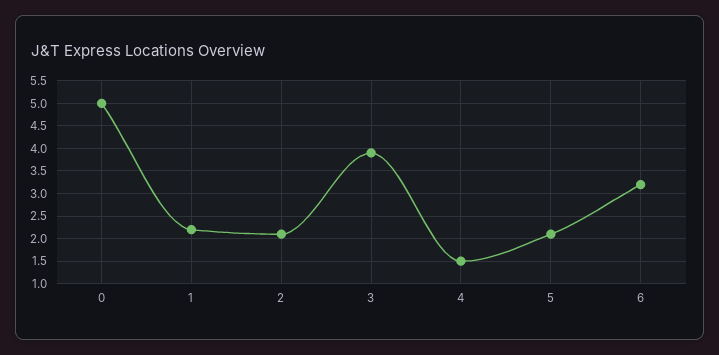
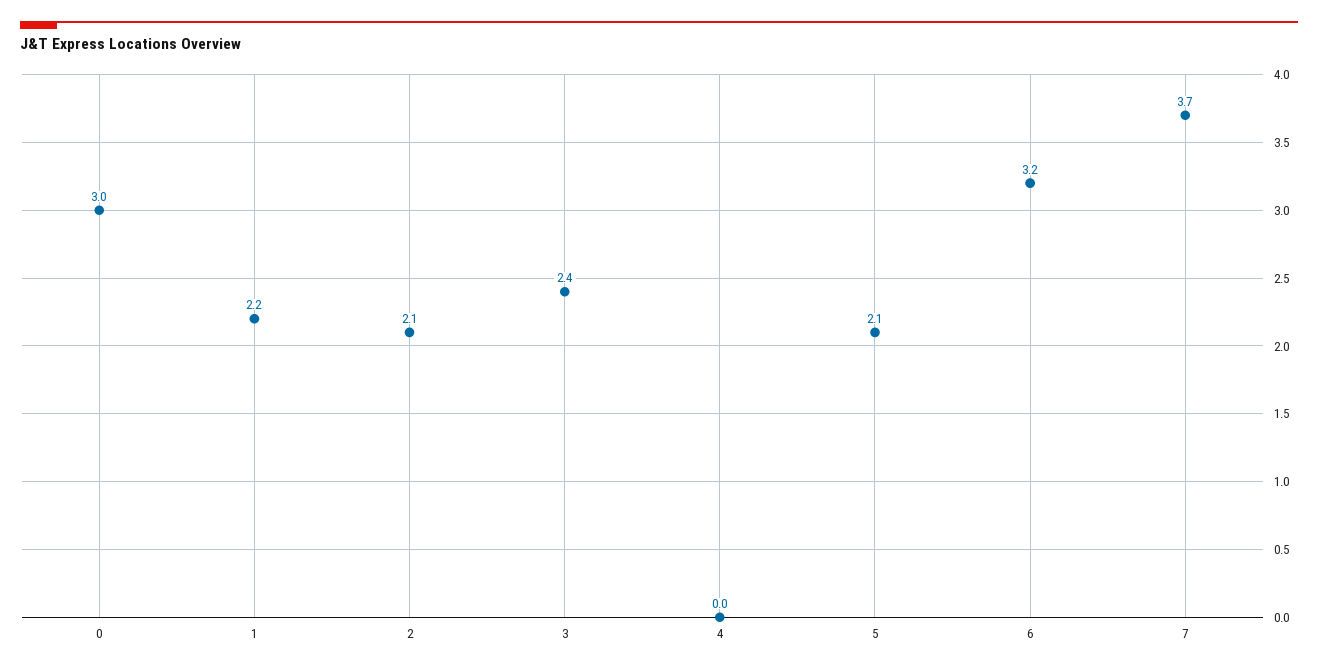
0: 5 -> 3
3: 4 -> 2.4
4: 1.5 -> 0
7: none -> 3.7

